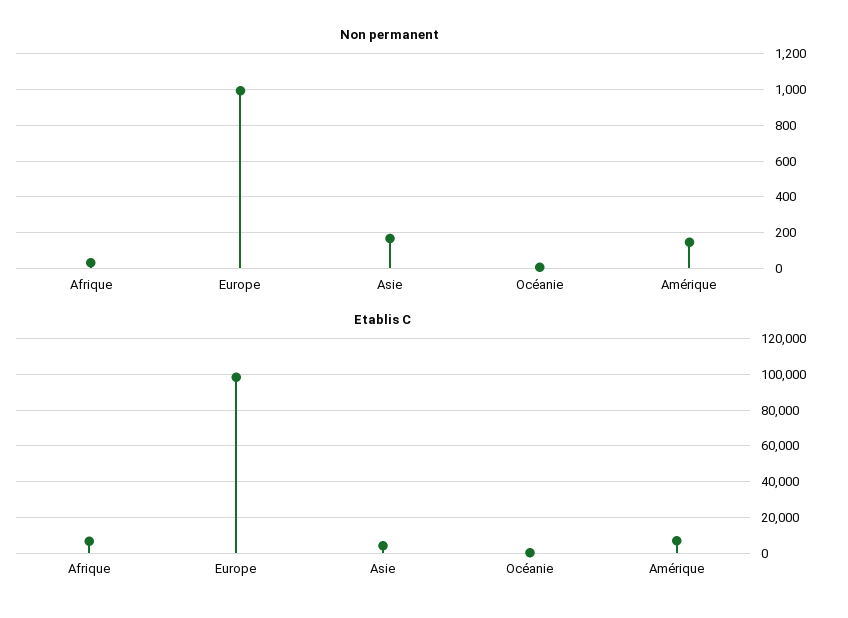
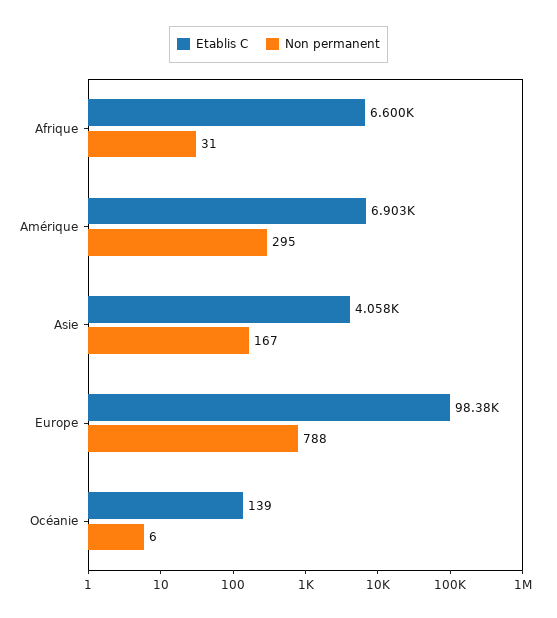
Non permanent, Europe: 1000 -> 788
Non permanent, Amérique: 150 -> 295

